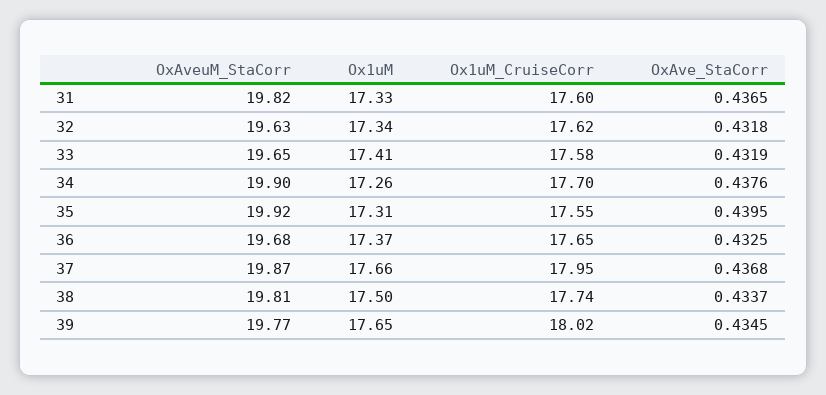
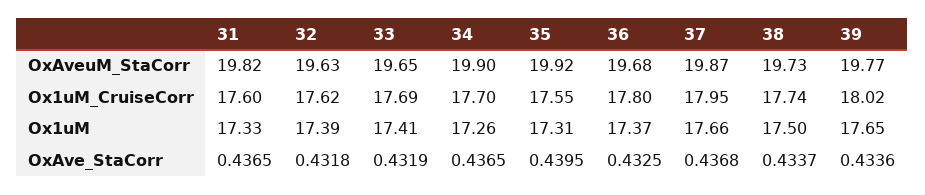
Ox1uM, 32: 17.34 -> 17.39
Ox1uM_CruiseCorr, 33: 17.58 -> 17.69
OxAve_StaCorr, 34: 0.4376 -> 0.4365
Ox1uM_CruiseCorr, 36: 17.65 -> 17.8
OxAveuM_StaCorr, 38: 19.81 -> 19.73
OxAve_StaCorr, 39: 0.4345 -> 0.4336

